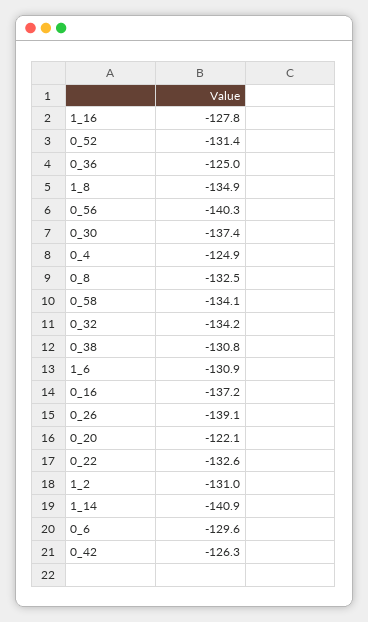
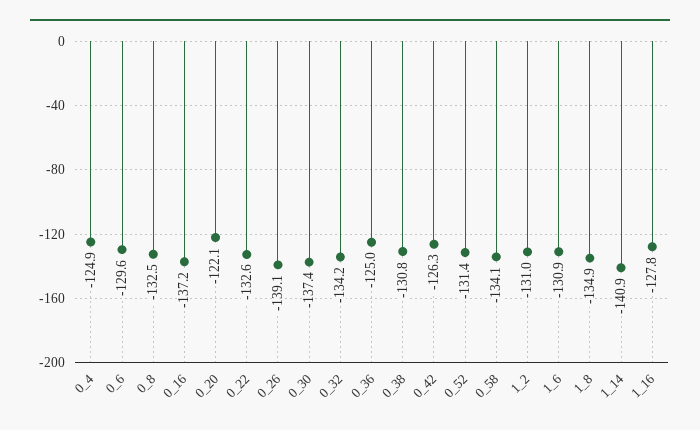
0_56: -140.3 -> none

